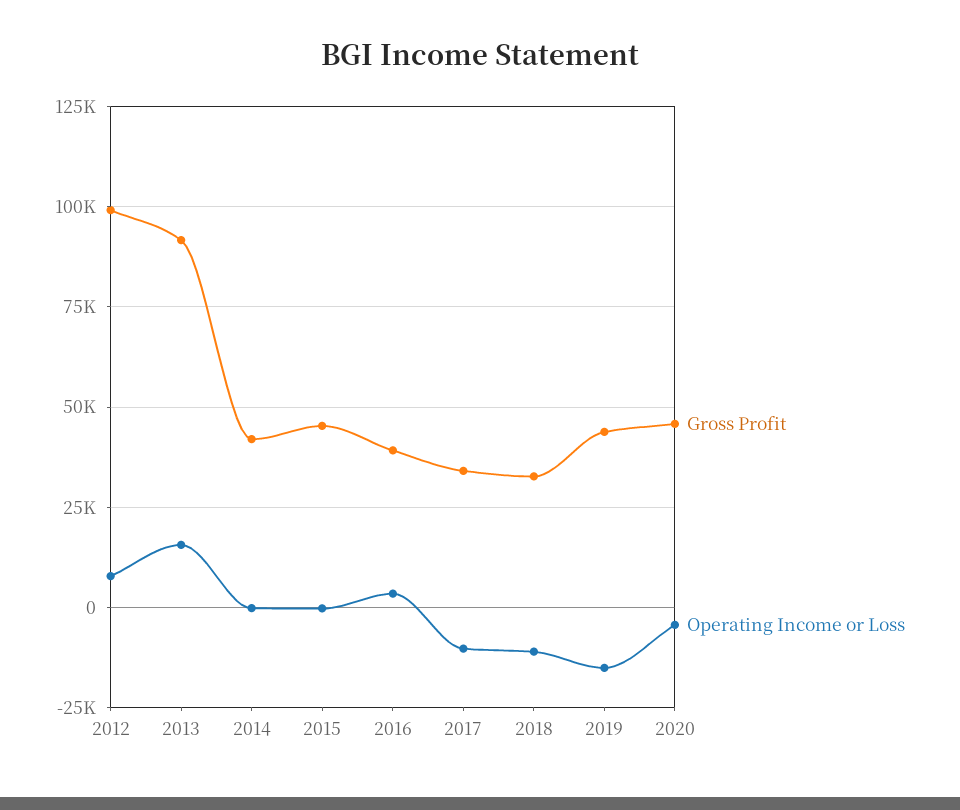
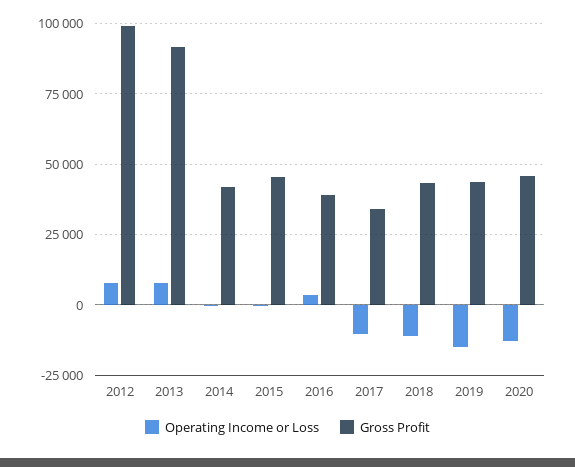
Operating Income or Loss, 2013: 15000 -> 7500
Gross Profit, 2018: 32500 -> 42500
Operating Income or Loss, 2020: -5000 -> -12500

